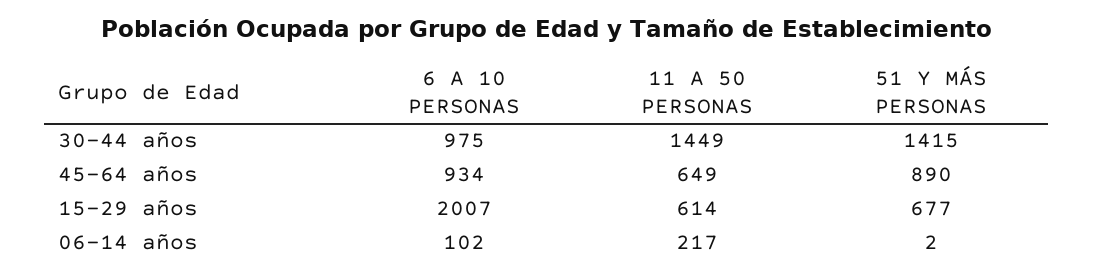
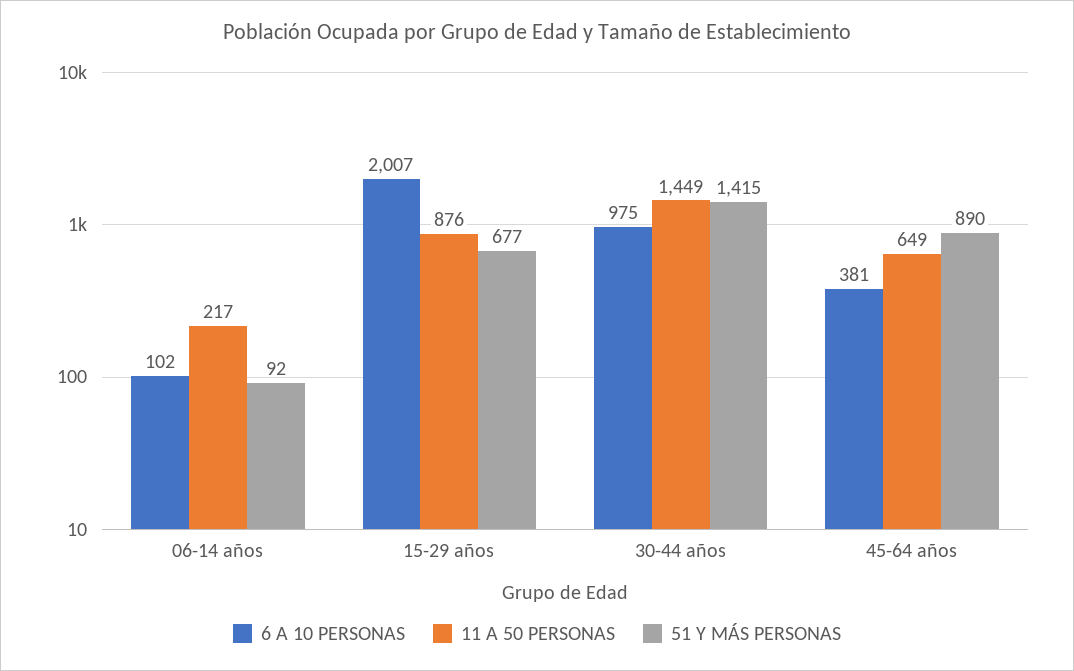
6 A 10 PERSONAS, 45-64 años: 934 -> 381
11 A 50 PERSONAS, 15-29 años: 614 -> 876
51 Y MÁS PERSONAS, 06-14 años: 2 -> 92

